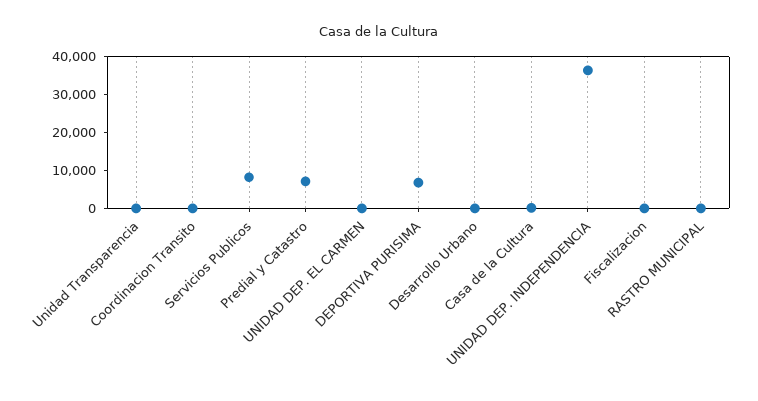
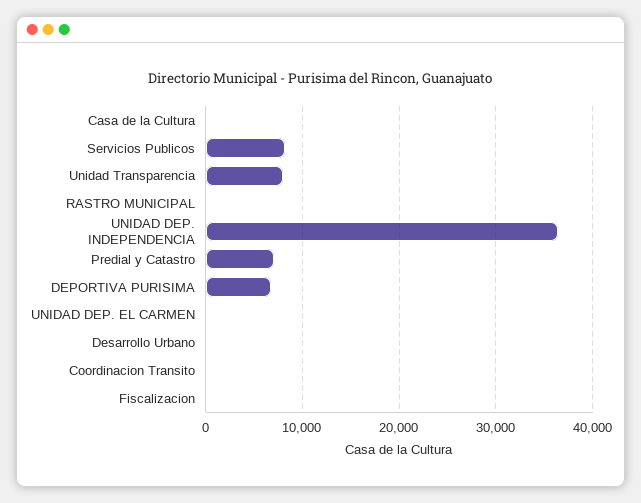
Unidad Transparencia: 0 -> 8000

